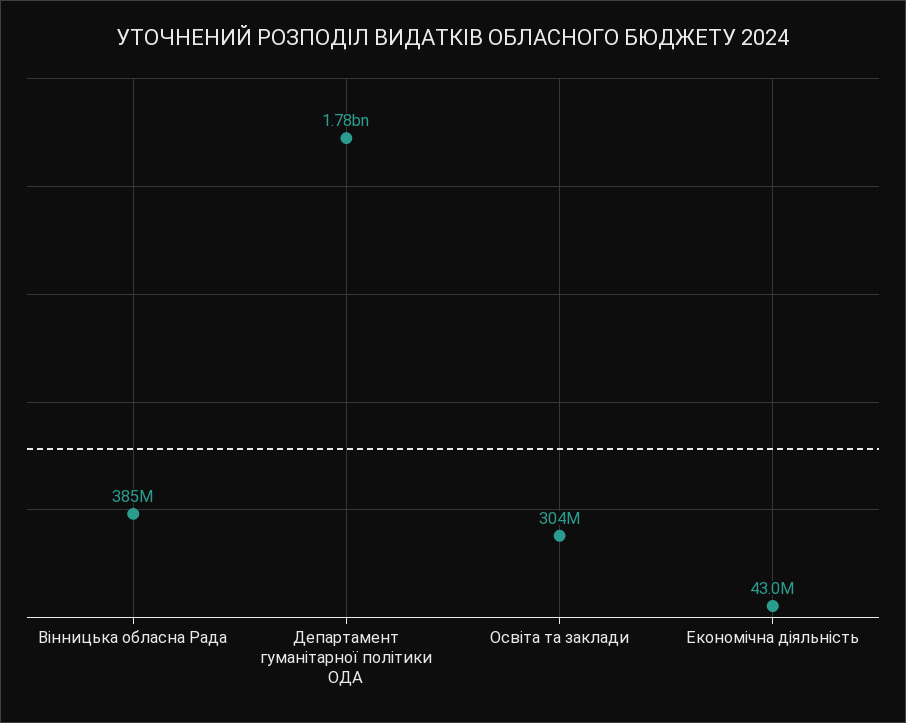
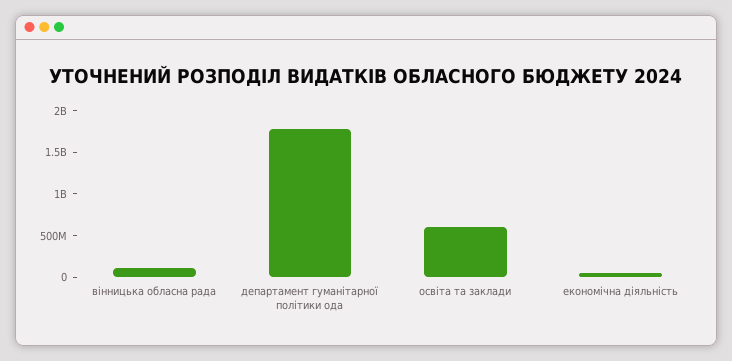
Вінницька обласна Рада: 385000000 -> 100000000
Освіта та заклади: 304000000 -> 600000000

